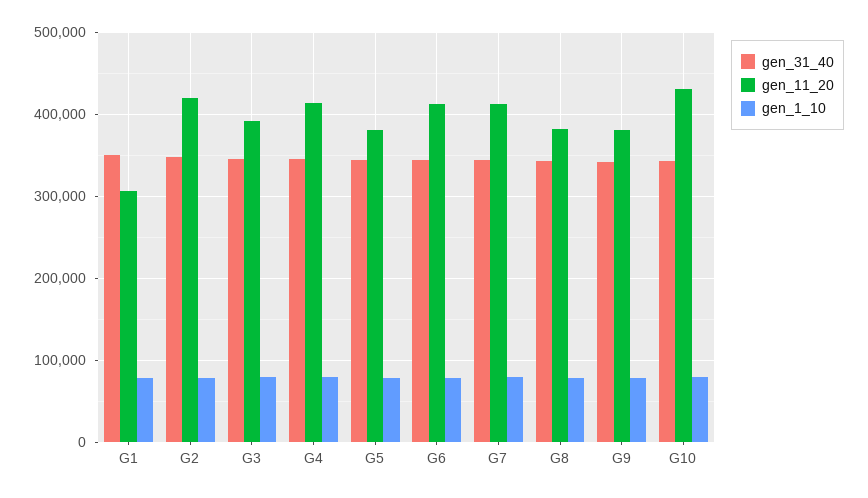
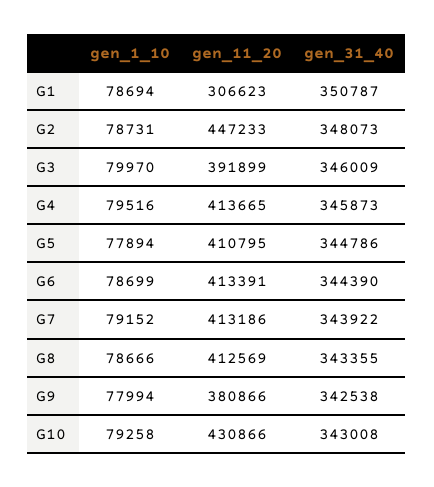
gen_11_20, G2: 420000 -> 447233
gen_11_20, G5: 380000 -> 410795
gen_11_20, G8: 380000 -> 412569

